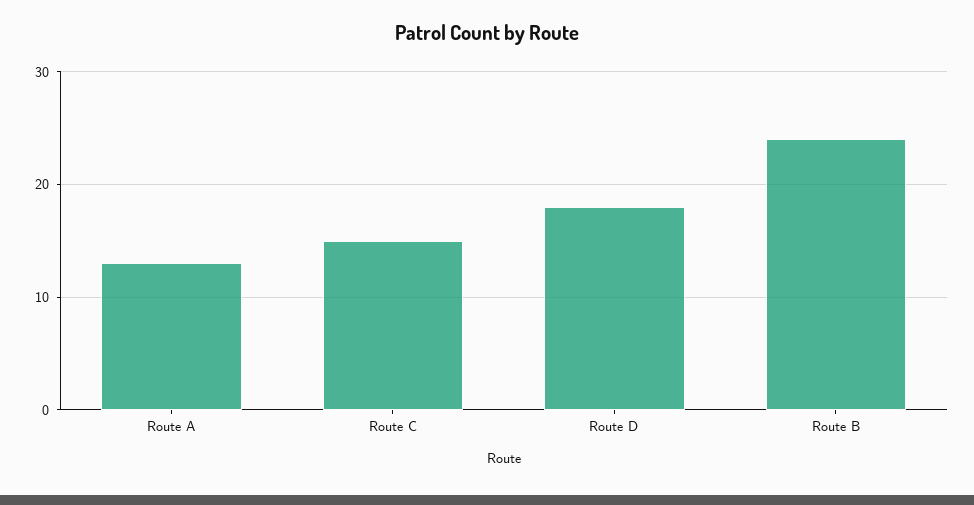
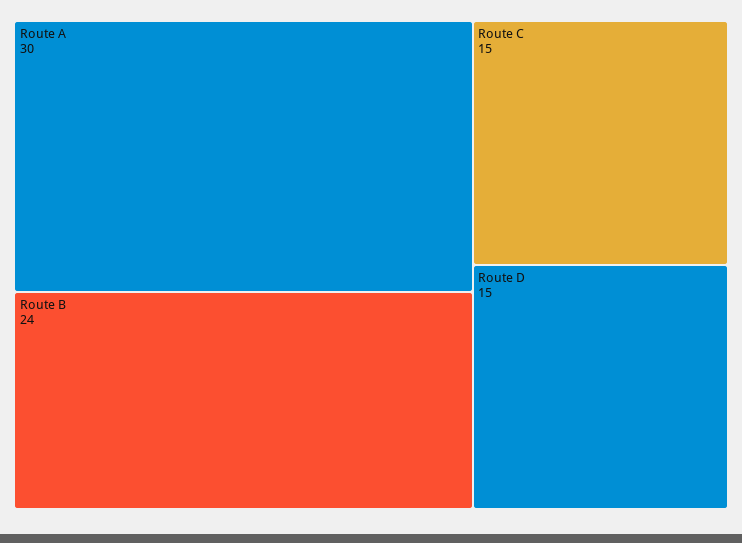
Route A: 13 -> 30
Route D: 18 -> 15

